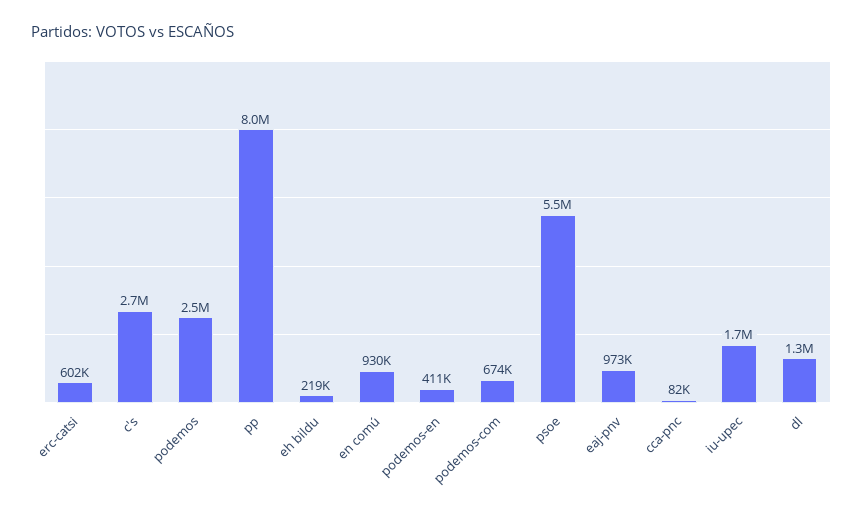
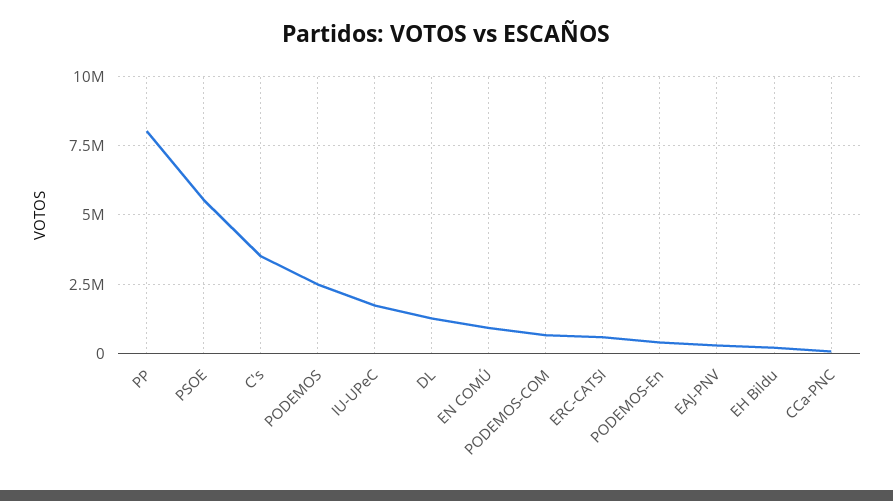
c's: 2700000 -> 3500000
eaj-pnv: 973000 -> 250000

